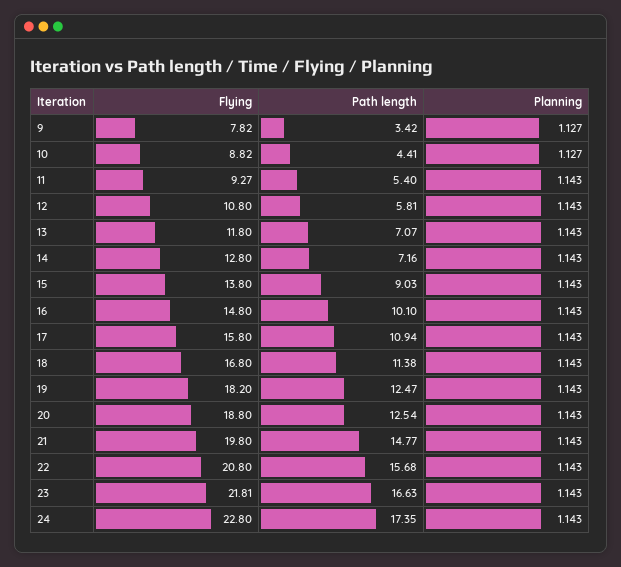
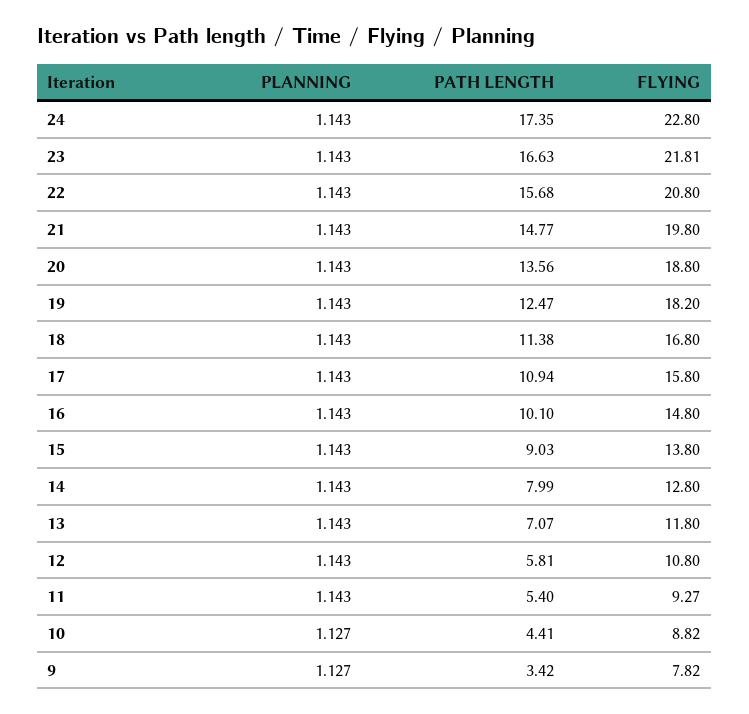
Path length, 14: 7.16 -> 7.99
Path length, 20: 12.54 -> 13.56

